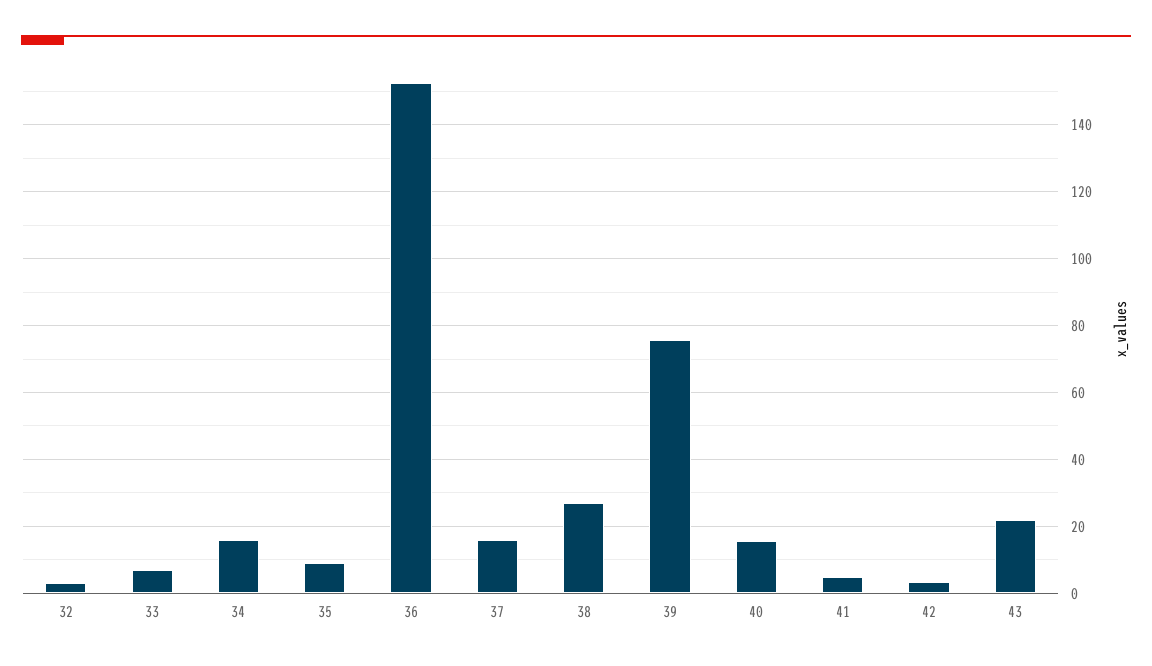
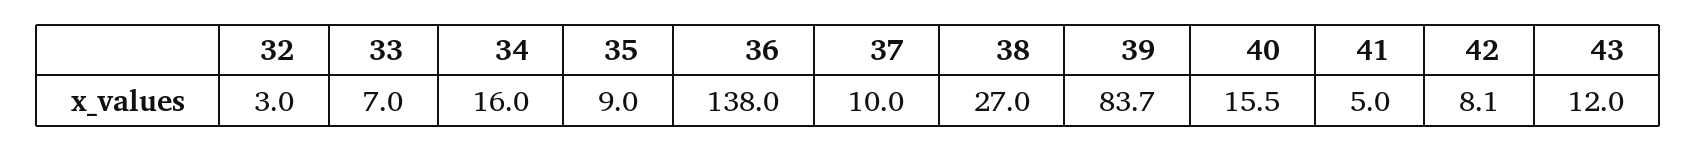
36: 152 -> 138
37: 16 -> 10
39: 76 -> 83.7
42: 4 -> 8.1
43: 22 -> 12

